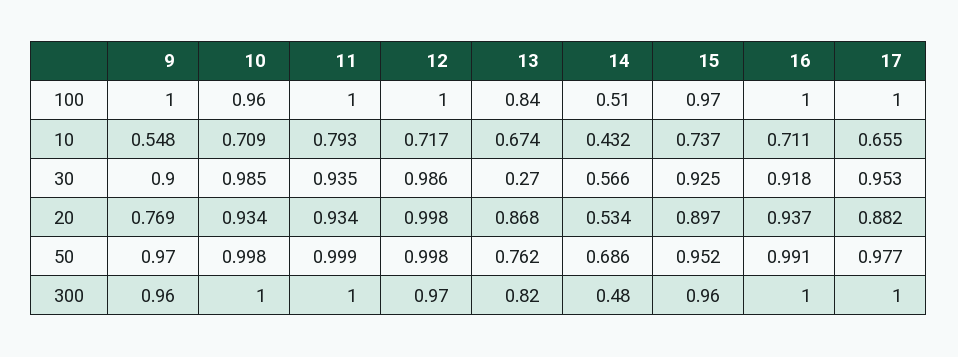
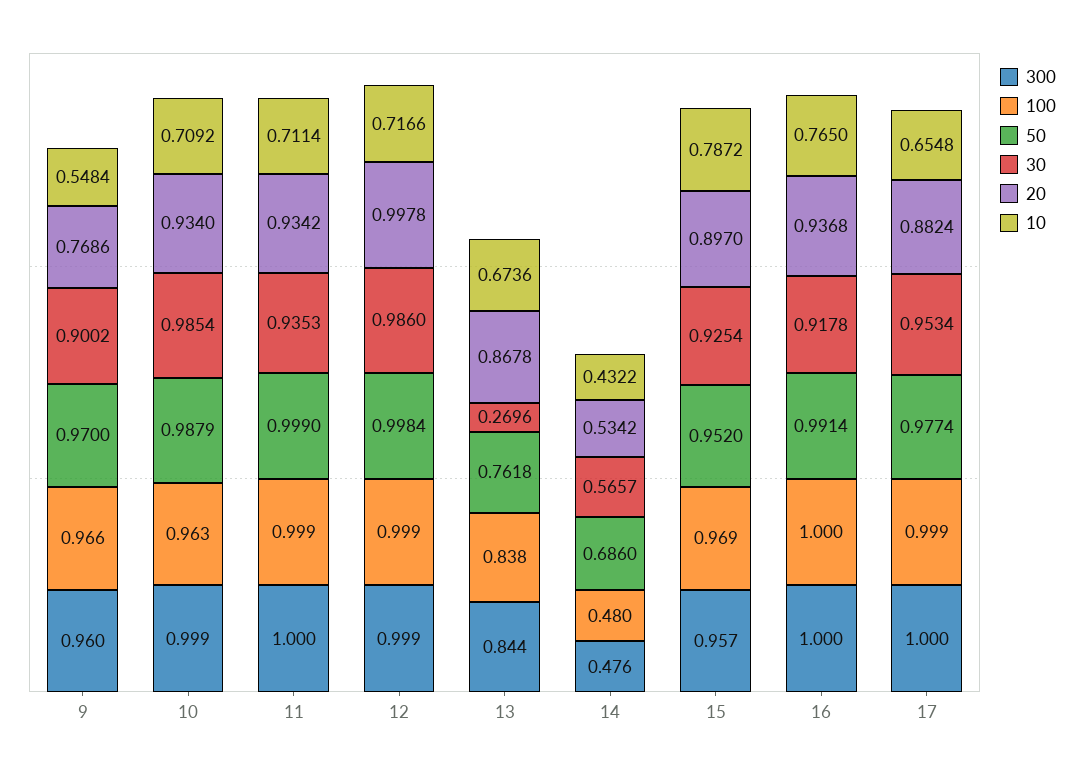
100, 9: 1 -> 0.966
100, 14: 0.51 -> 0.48
10, 11: 0.793 -> 0.7114
10, 15: 0.737 -> 0.7872
10, 16: 0.711 -> 0.765
50, 10: 0.998 -> 0.9879
300, 12: 0.97 -> 0.999
300, 13: 0.82 -> 0.844

